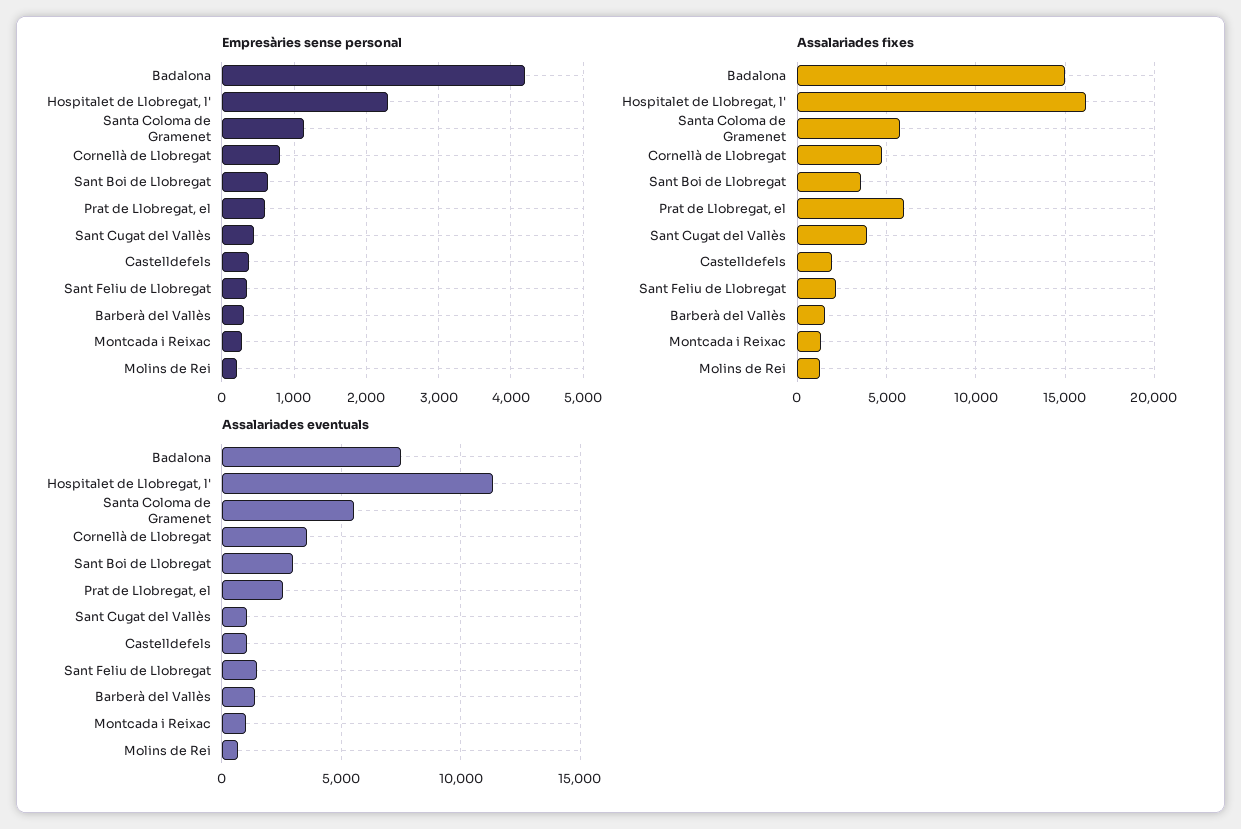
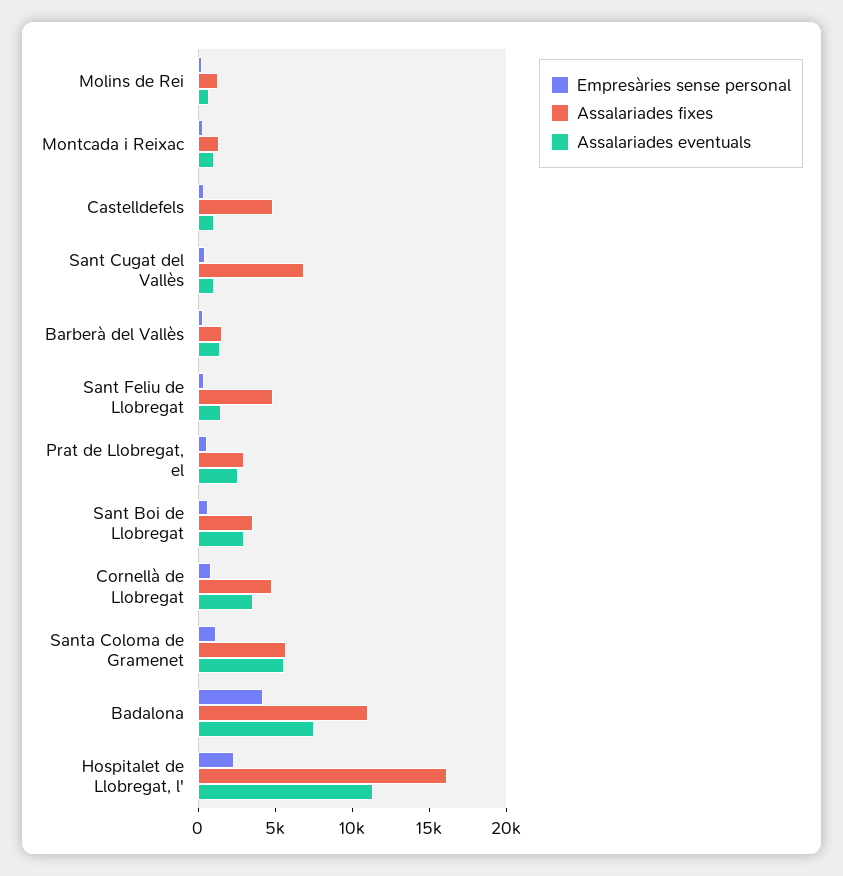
Assalariades fixes, Badalona: 15000 -> 11000
Assalariades fixes, Prat de Llobregat, el: 6000 -> 3000
Assalariades fixes, Sant Cugat del Vallès: 4000 -> 7000
Assalariades fixes, Castelldefels: 2000 -> 5000
Assalariades fixes, Sant Feliu de Llobregat: 2000 -> 5000

